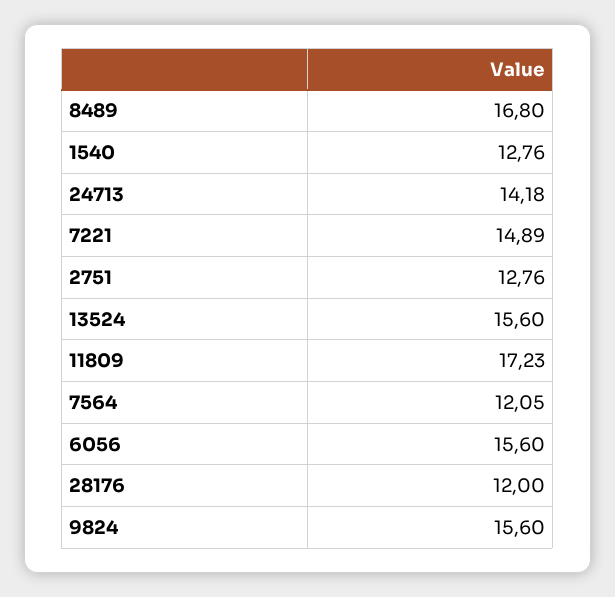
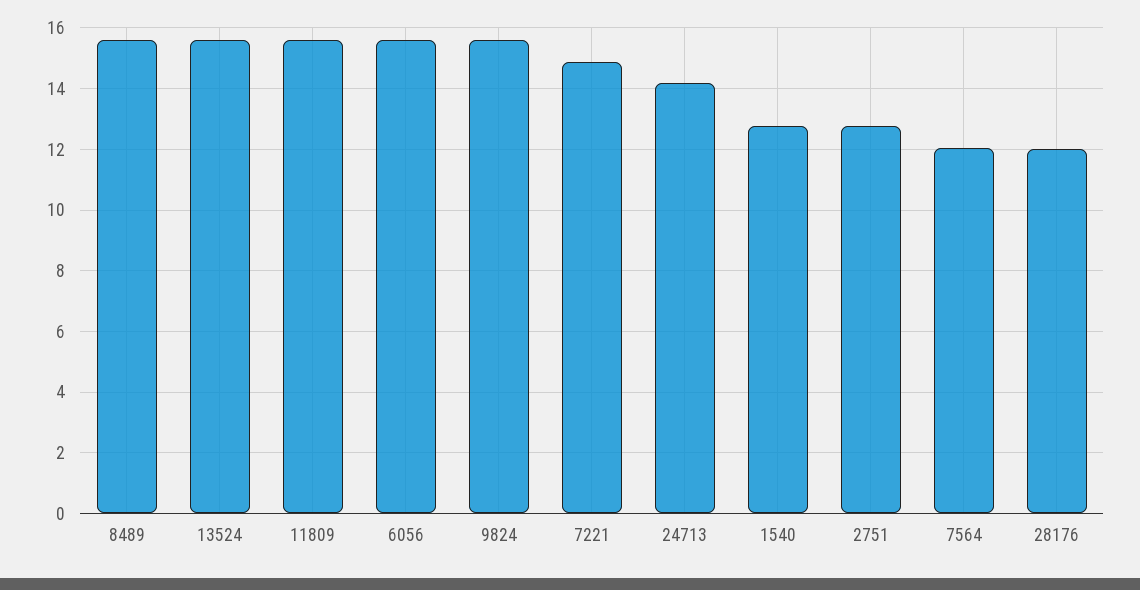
8489: 16.8 -> 15.6
11809: 17.23 -> 15.6

